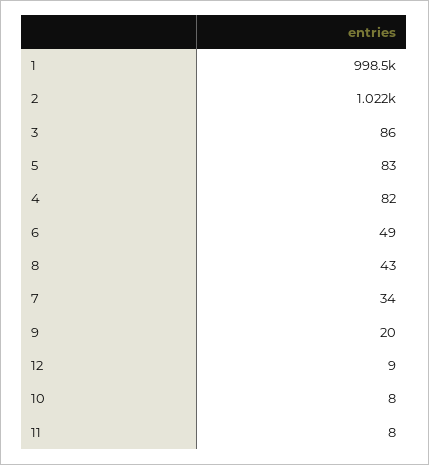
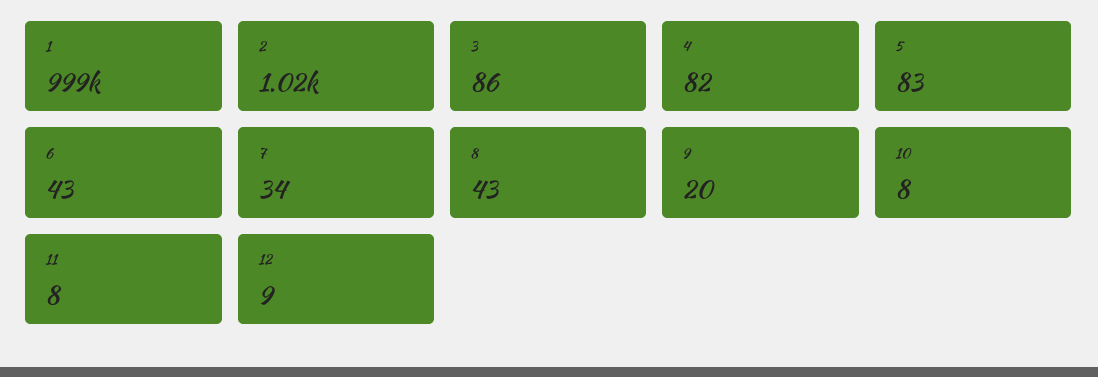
6: 49 -> 43

